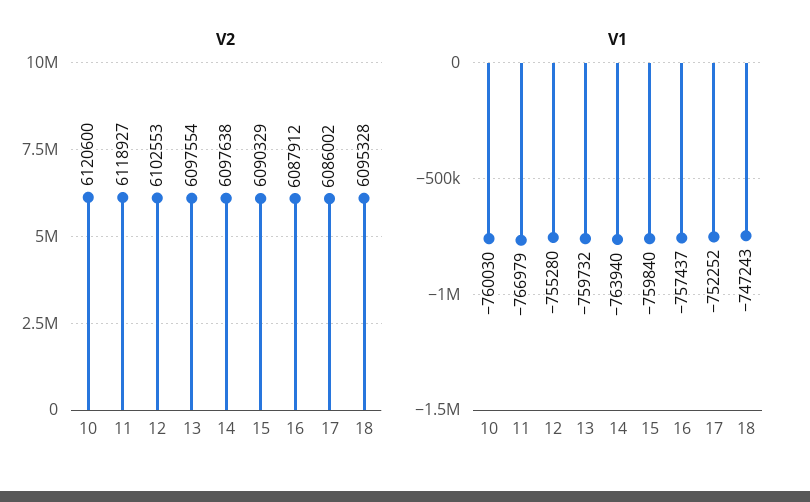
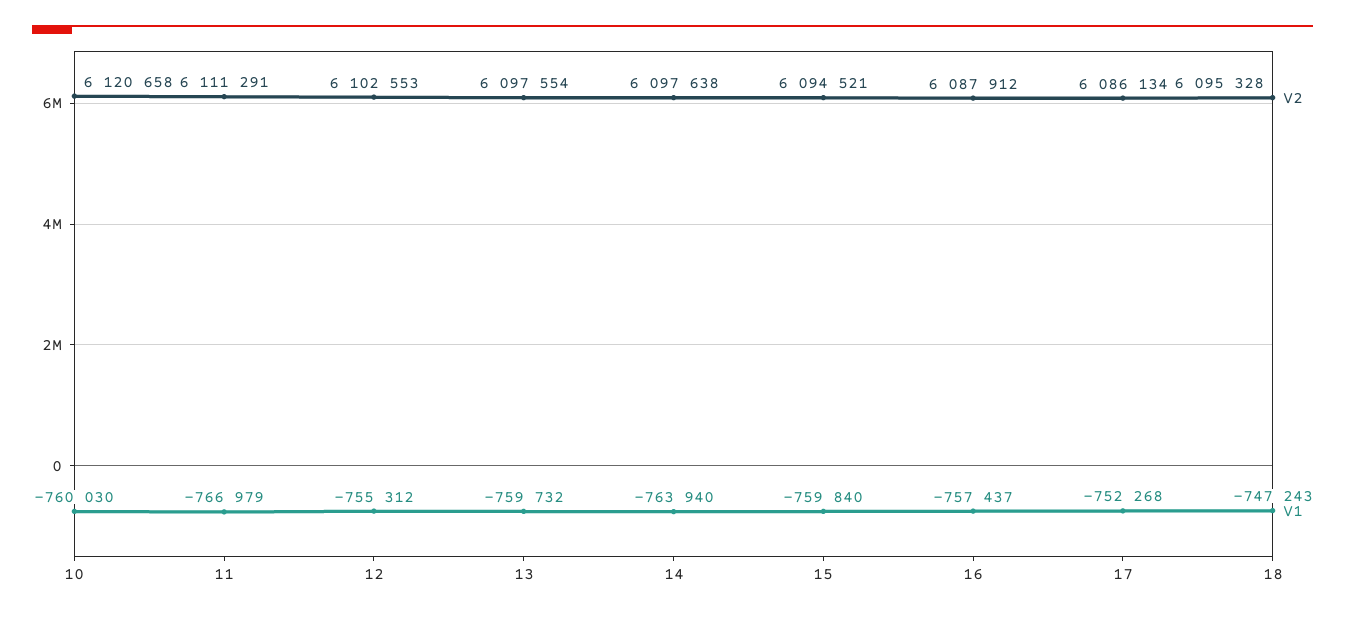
V2, 10: 6120600 -> 6120658
V2, 11: 6118927 -> 6111291
V2, 15: 6090329 -> 6094521
V2, 17: 6086002 -> 6086134
V1, 12: -755280 -> -755312
V1, 17: -752252 -> -752268

